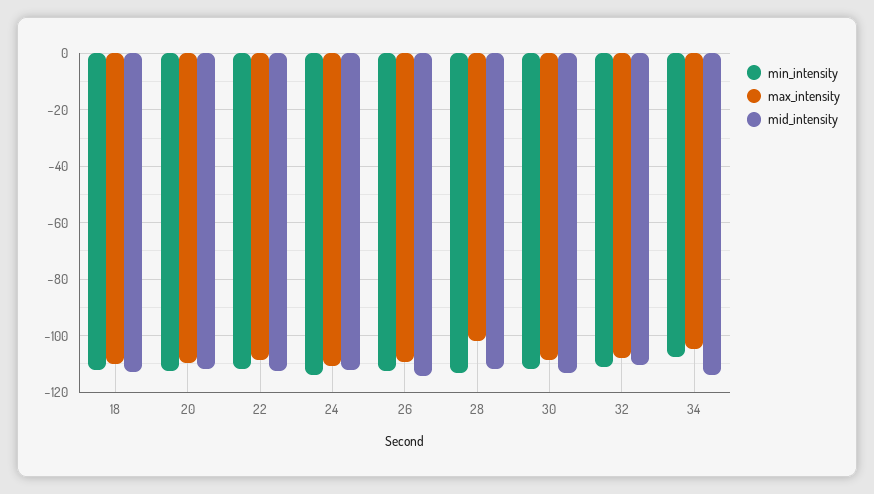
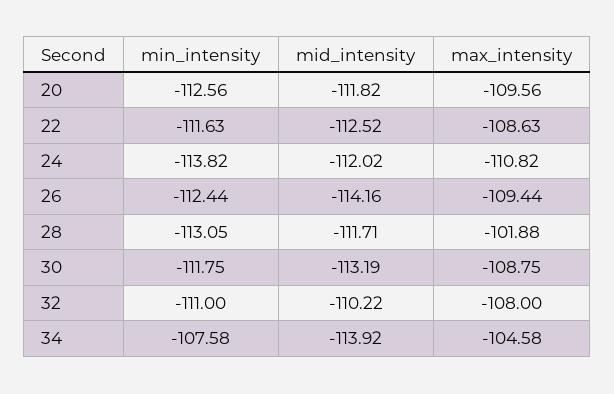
min_intensity, 18: -112.5 -> none
max_intensity, 18: -110 -> none
mid_intensity, 18: -112.5 -> none

